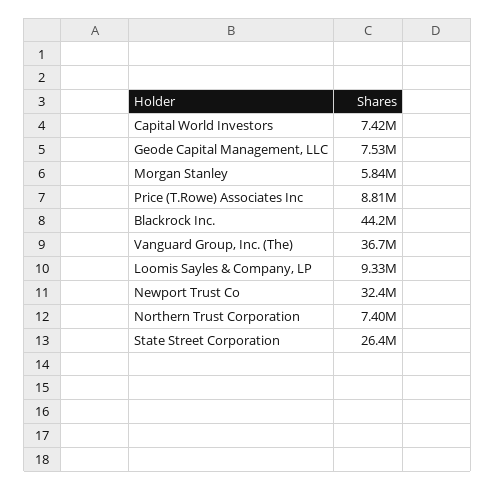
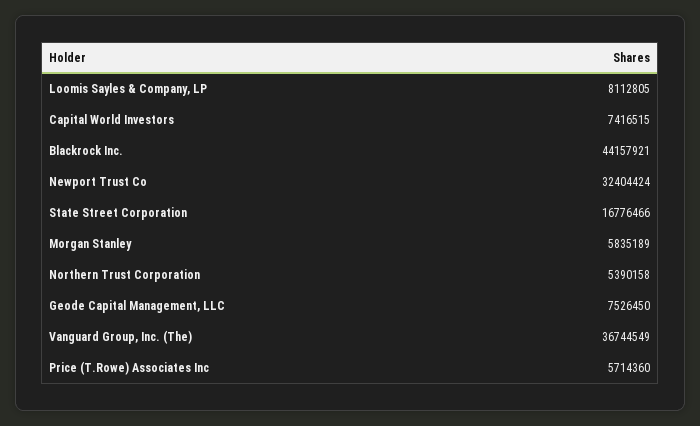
Price (T.Rowe) Associates Inc: 8810000 -> 5714360
Loomis Sayles & Company, LP: 9330000 -> 8112805
Northern Trust Corporation: 7400000 -> 5390158
State Street Corporation: 26400000 -> 16776466

